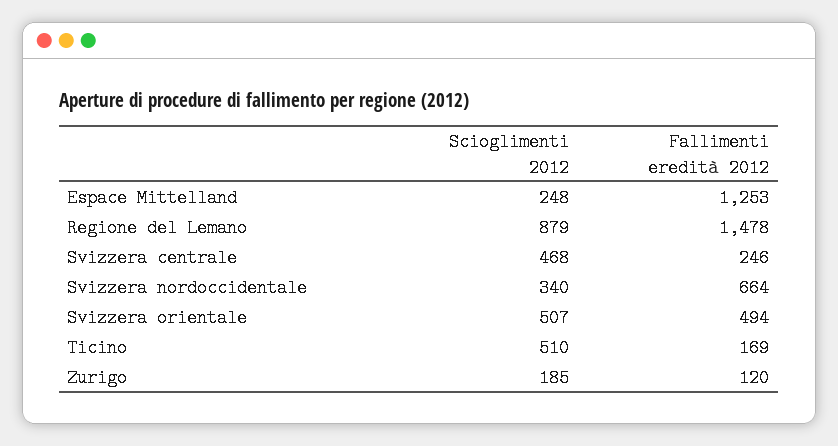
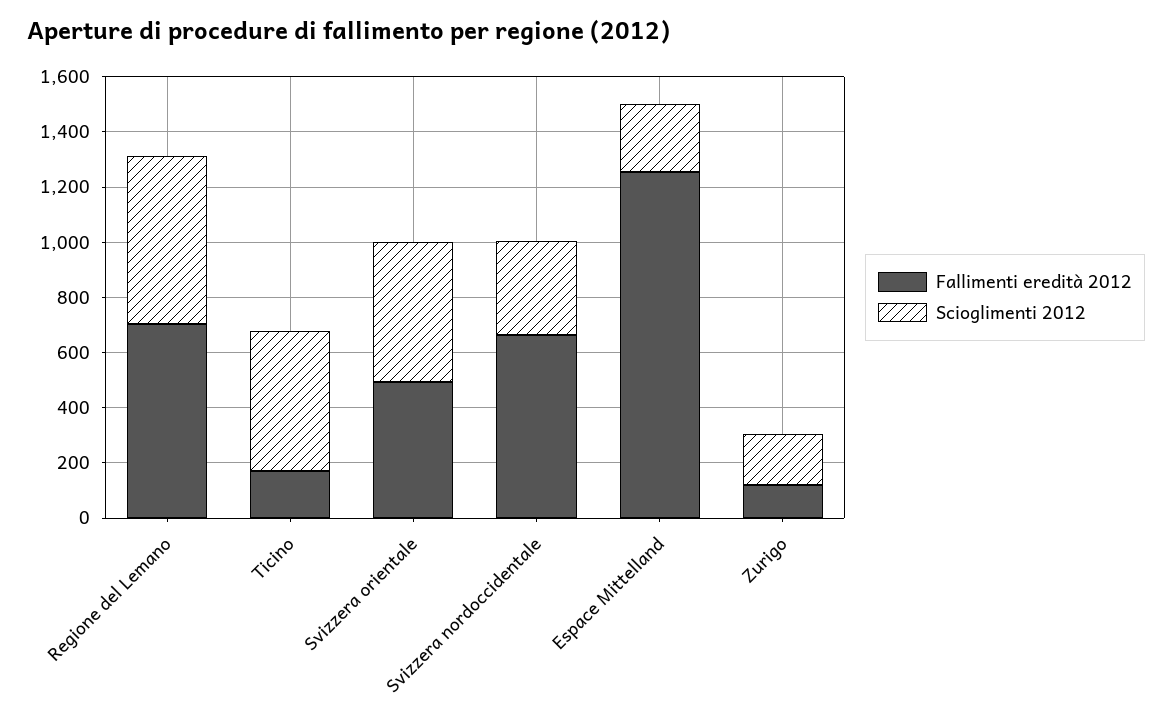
Scioglimenti 2012, Regione del Lemano: 879 -> 600
Fallimenti eredità 2012, Regione del Lemano: 1478 -> 700
Scioglimenti 2012, Svizzera centrale: 468 -> none
Fallimenti eredità 2012, Svizzera centrale: 246 -> none

